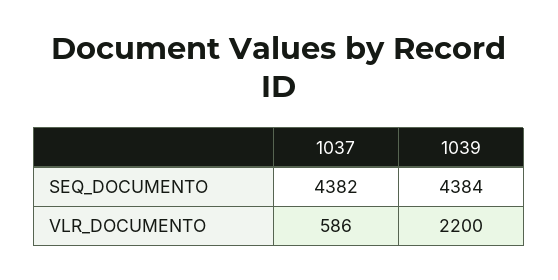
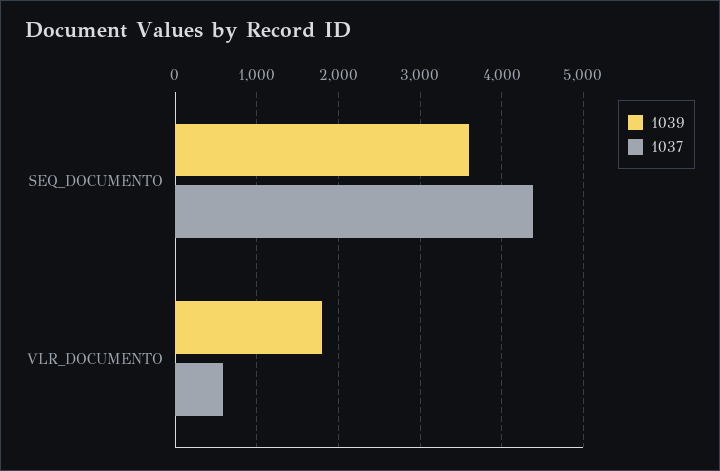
1039, SEQ_DOCUMENTO: 4384 -> 3600
1039, VLR_DOCUMENTO: 2200 -> 1800

